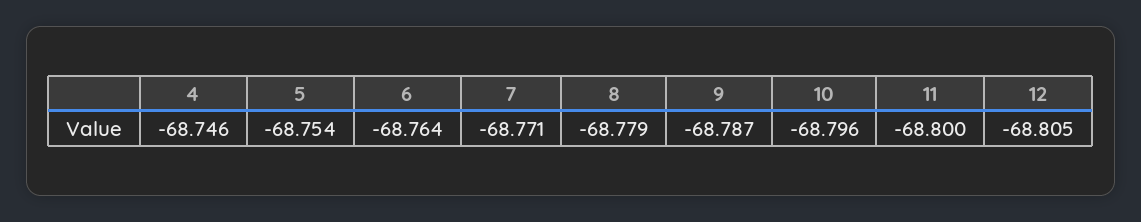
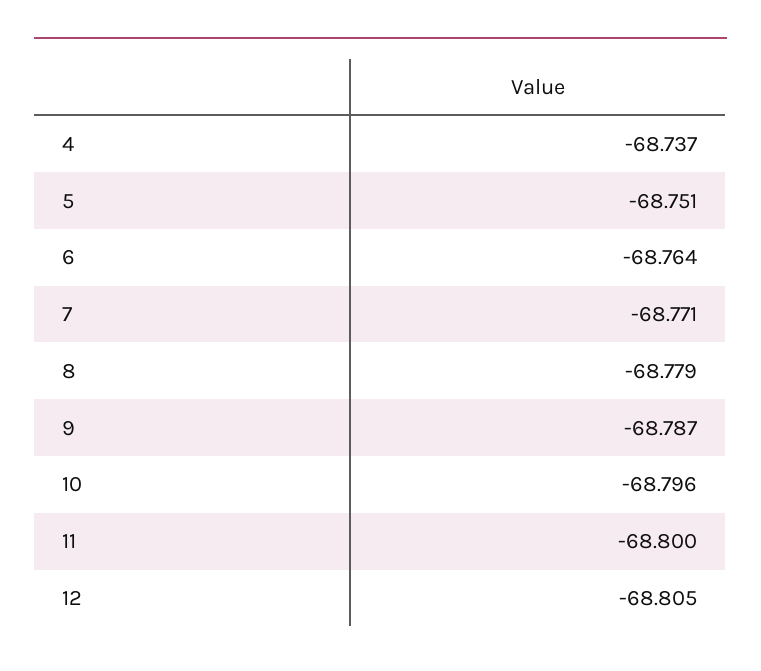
4: -68.746 -> -68.737
5: -68.754 -> -68.751

